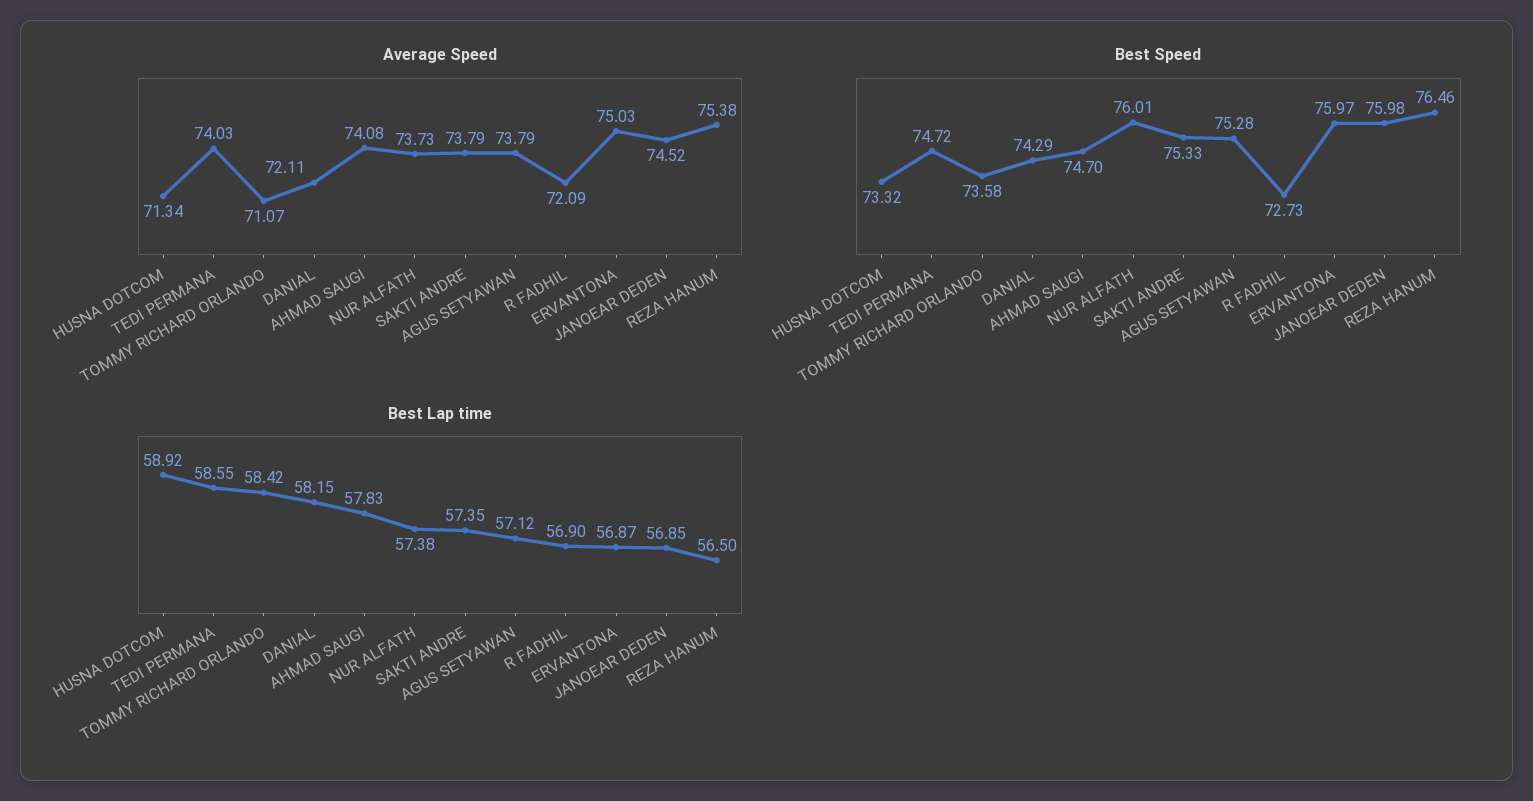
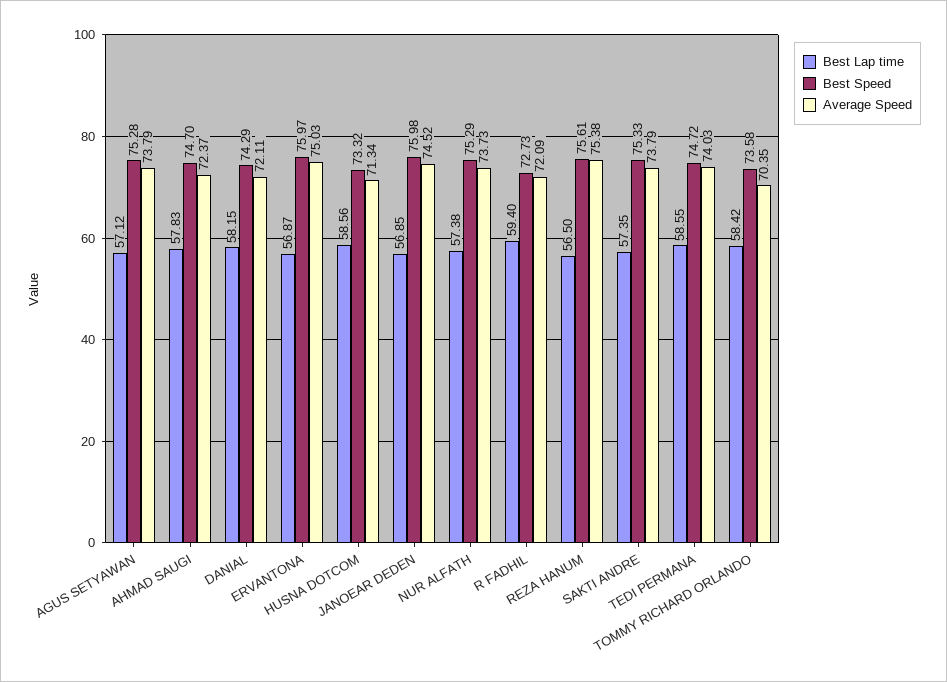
Average Speed, TOMMY RICHARD ORLANDO: 71.07 -> 70.35
Average Speed, AHMAD SAUGI: 74.08 -> 72.37
Best Speed, NUR ALFATH: 76.01 -> 75.29
Best Speed, REZA HANUM: 76.46 -> 75.61
Best Lap time, HUSNA DOTCOM: 58.92 -> 58.56
Best Lap time, R FADHIL: 56.9 -> 59.4

